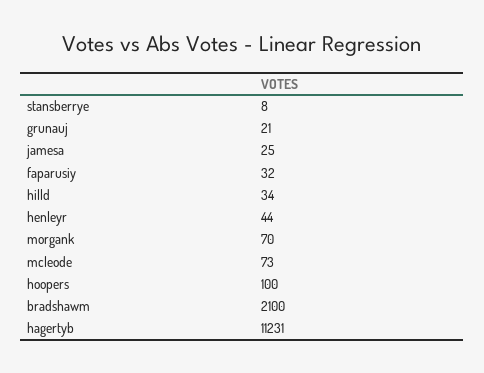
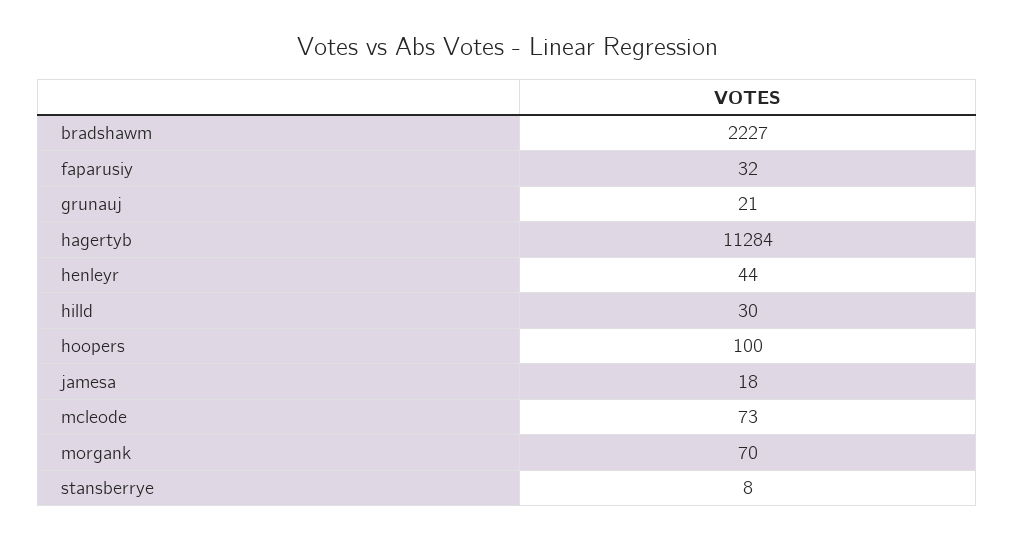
jamesa: 25 -> 18
hilld: 34 -> 30
bradshawm: 2100 -> 2227
hagertyb: 11231 -> 11284

